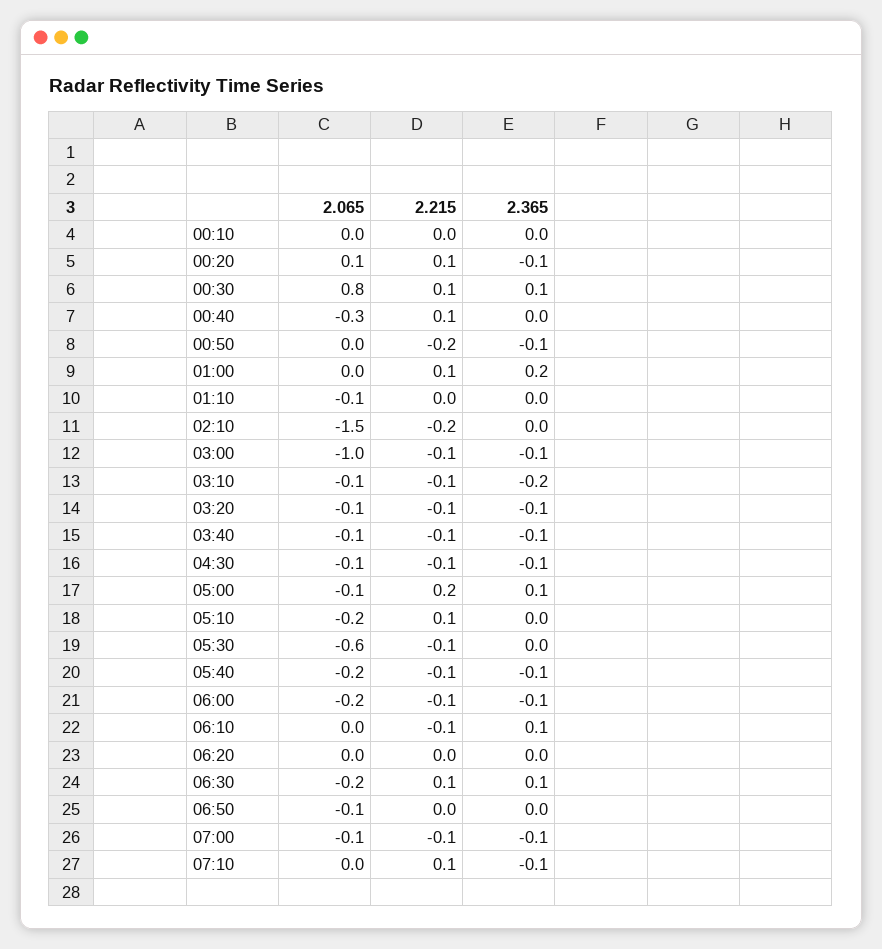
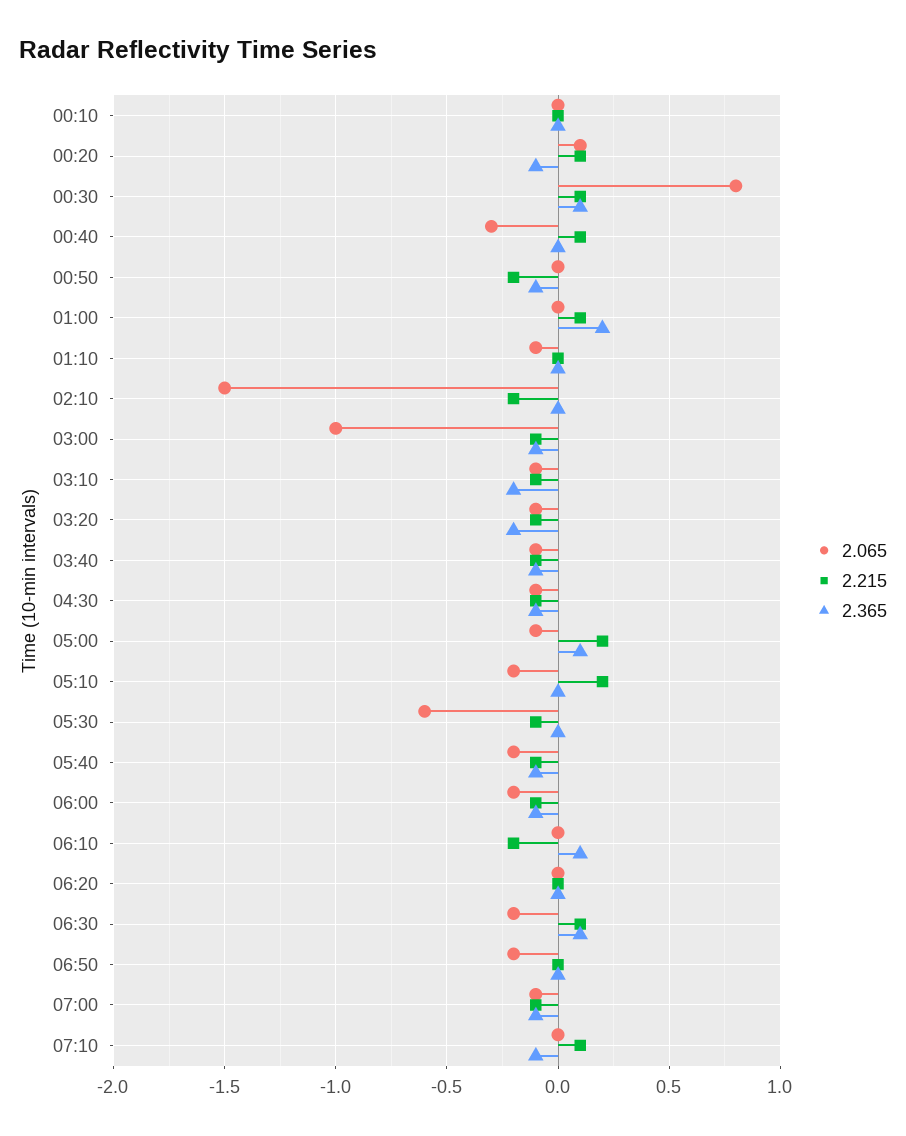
2.365, 03:20: -0.1 -> -0.2
2.215, 05:10: 0.1 -> 0.2
2.215, 06:10: -0.1 -> -0.2
2.065, 06:50: -0.1 -> -0.2

